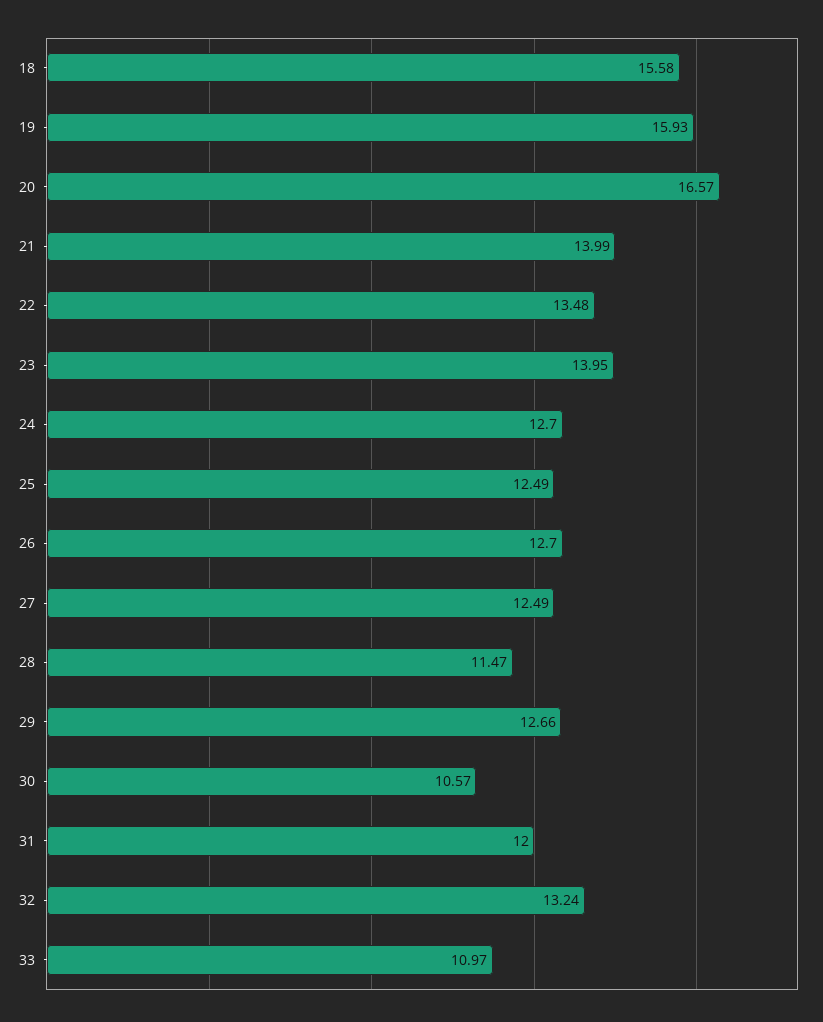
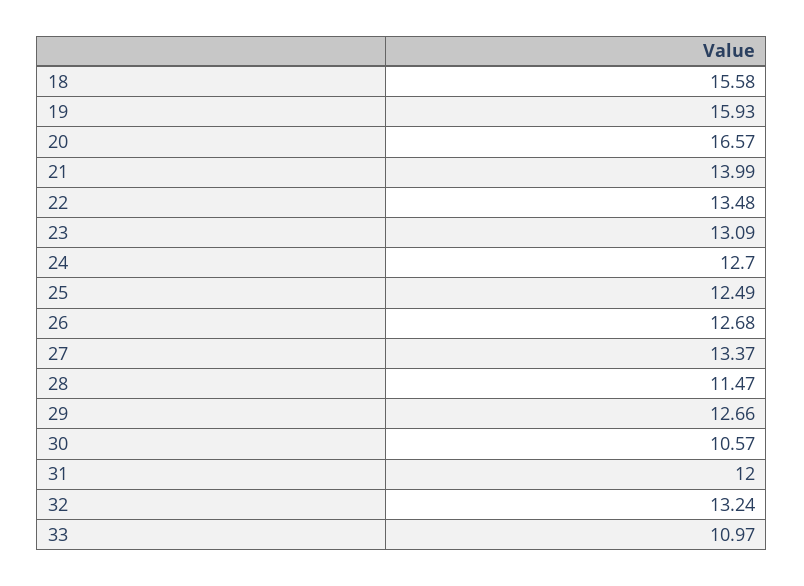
23: 13.95 -> 13.09
26: 12.7 -> 12.68
27: 12.49 -> 13.37

